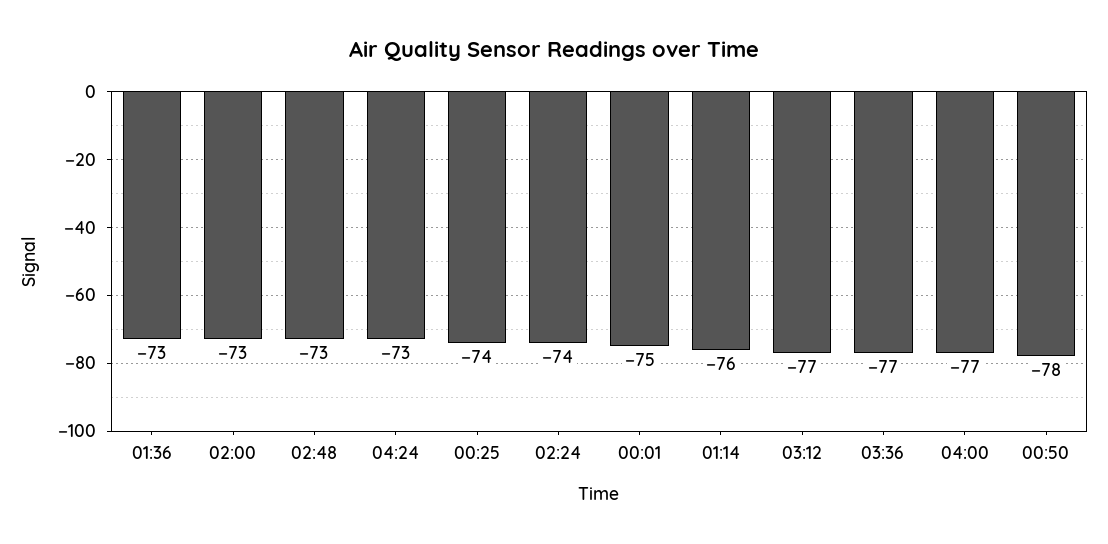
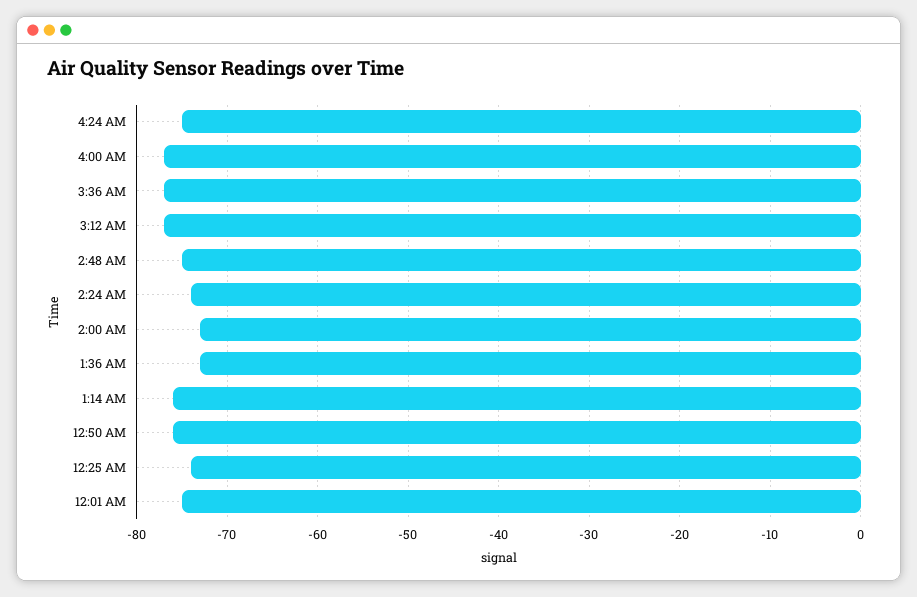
02:48: -73 -> -75
04:24: -73 -> -75
00:50: -78 -> -76

